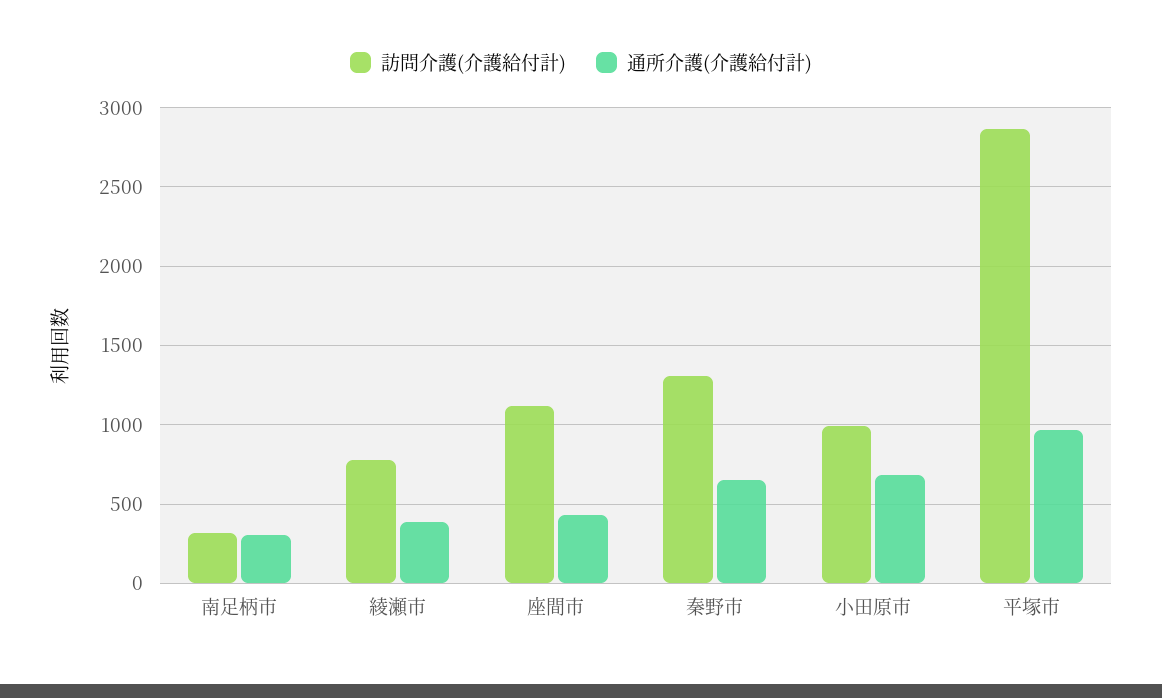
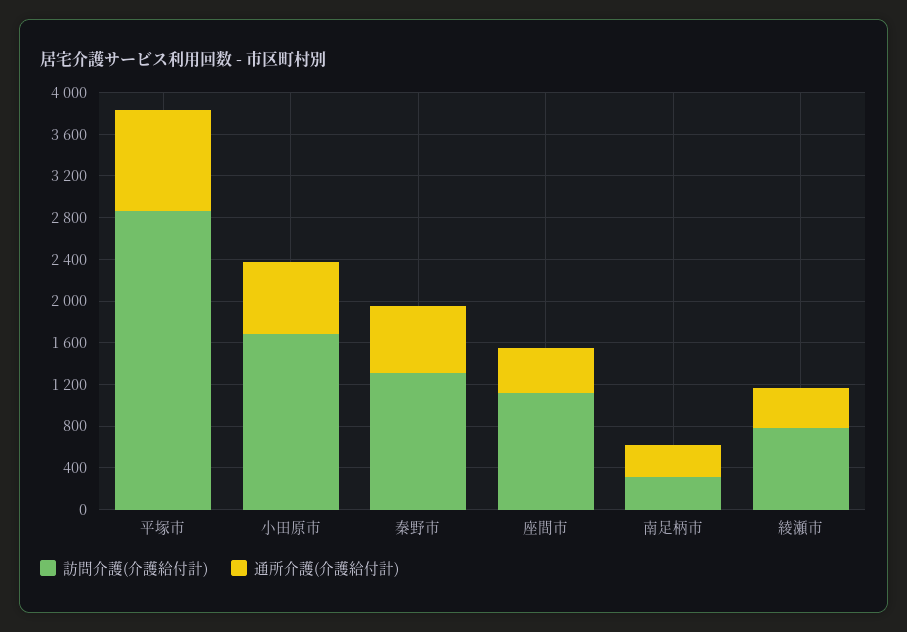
訪問介護(介護給付計), 小田原市: 1000 -> 1700

